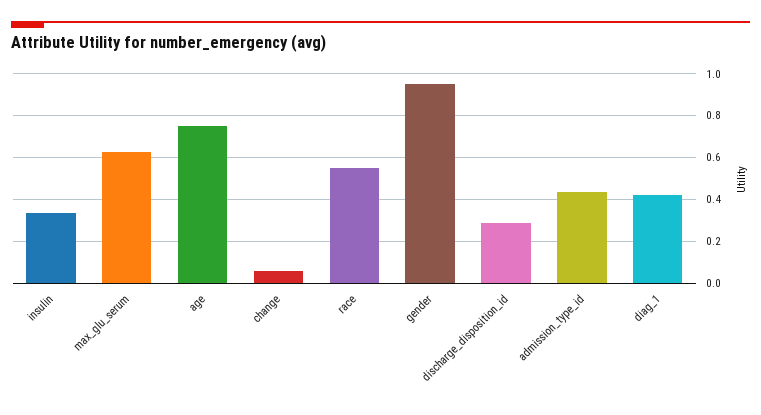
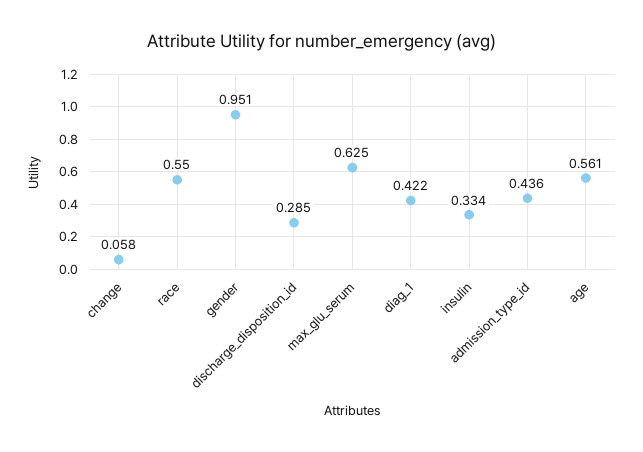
age: 0.75 -> 0.561

